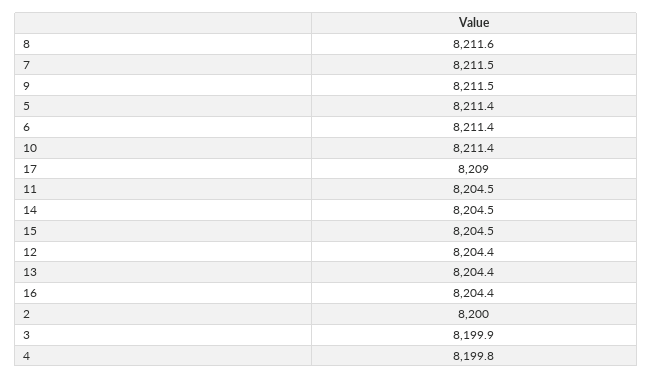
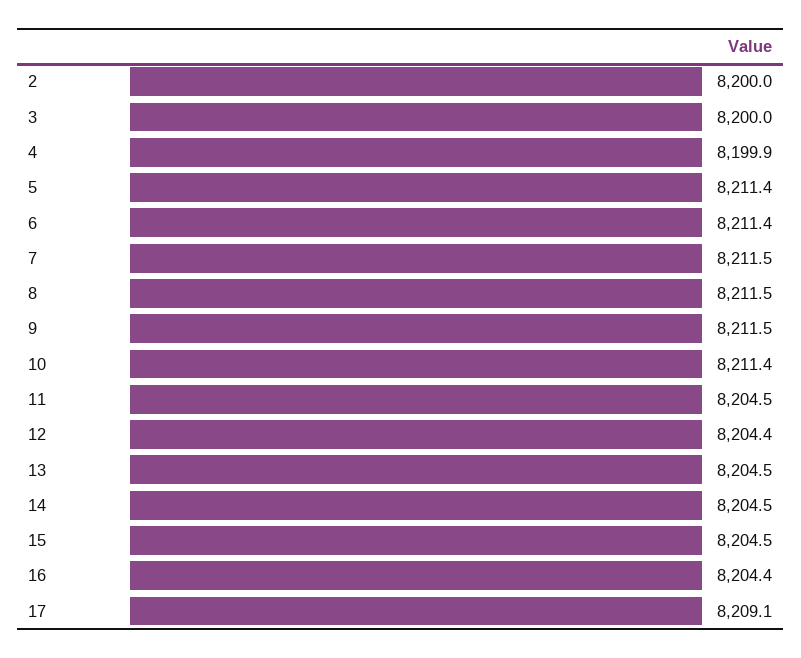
8: 8211.6 -> 8211.5
17: 8209 -> 8209.1
13: 8204.4 -> 8204.5
3: 8199.9 -> 8200
4: 8199.8 -> 8199.9

